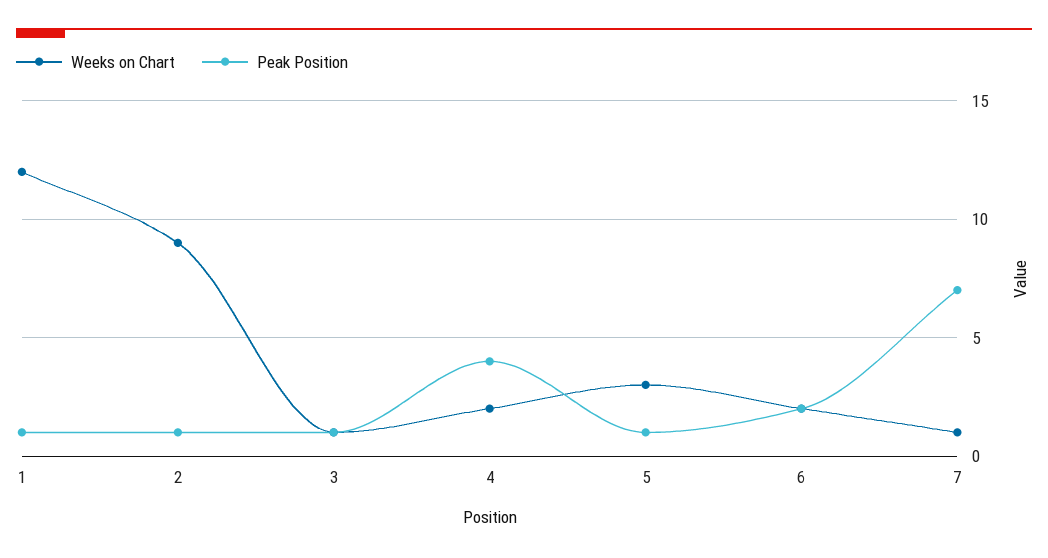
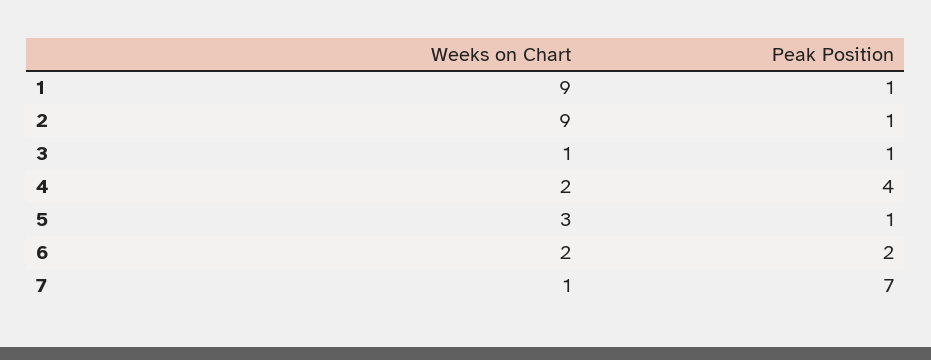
Weeks on Chart, 1: 12 -> 9

